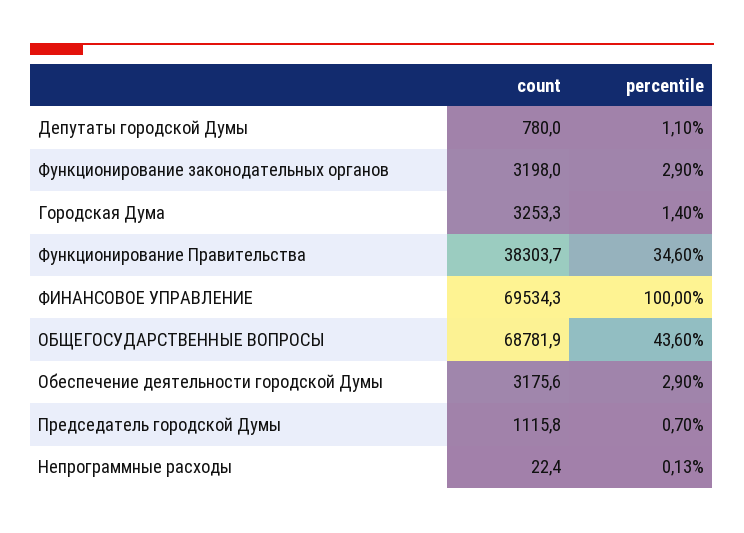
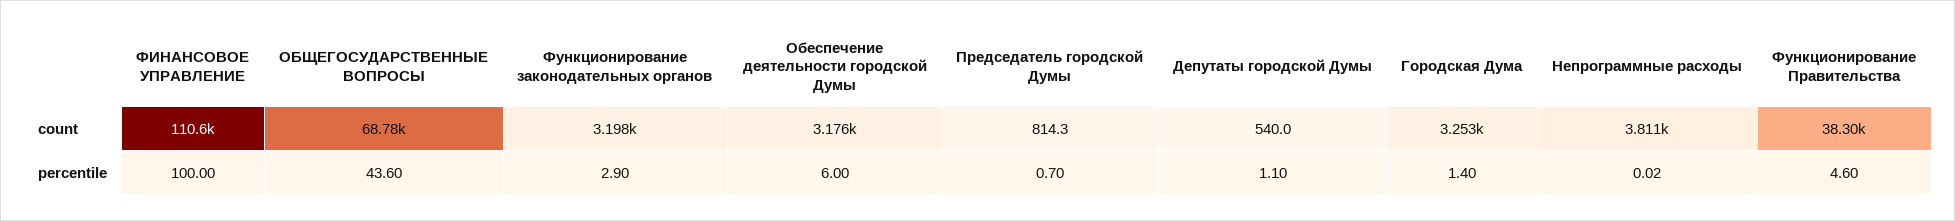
count, Депутаты городской Думы: 780 -> 540
percentile, Функционирование Правительства: 34.6 -> 4.6
count, ФИНАНСОВОЕ УПРАВЛЕНИЕ: 69534.3 -> 110600
percentile, Обеспечение деятельности городской Думы: 2.9 -> 6
count, Председатель городской Думы: 1115.8 -> 814.3
count, Непрограммные расходы: 22.4 -> 3811
percentile, Непрограммные расходы: 0.13 -> 0.02

